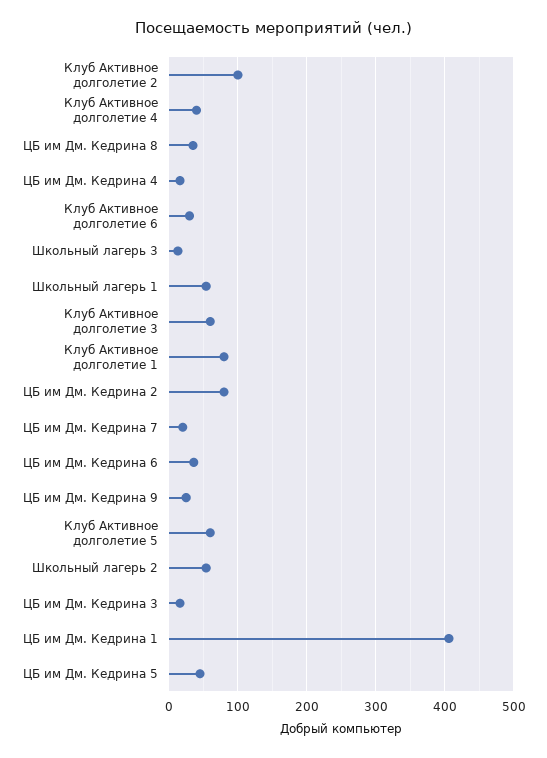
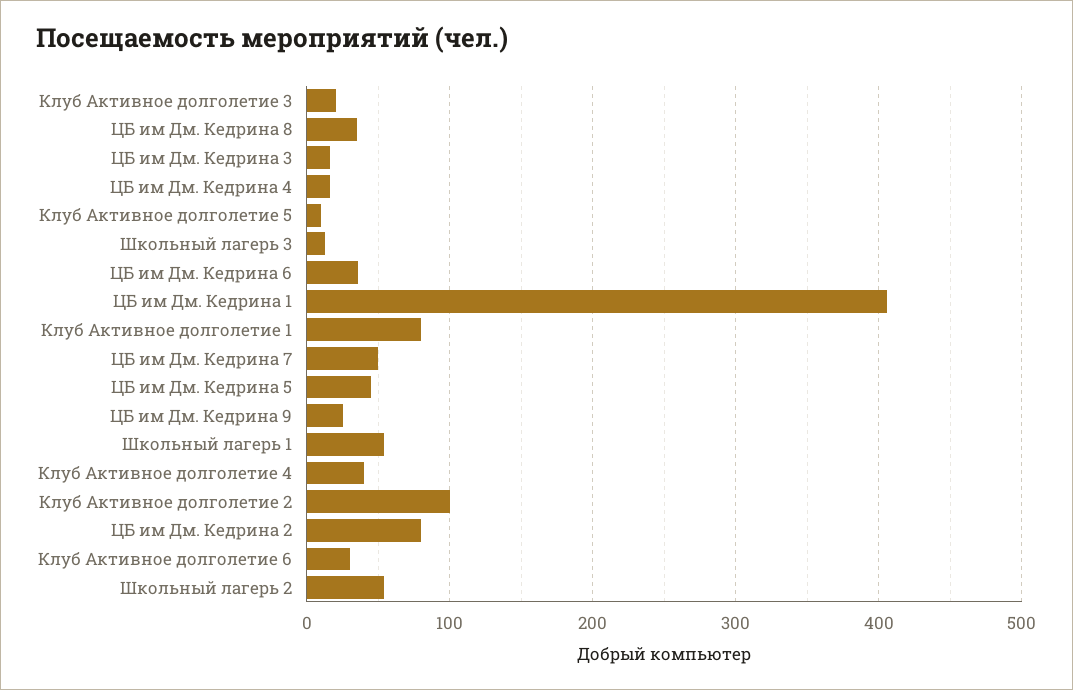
Клуб Активное долголетие 3: 60 -> 20
ЦБ им Дм. Кедрина 7: 20 -> 50
Клуб Активное долголетие 5: 60 -> 10

